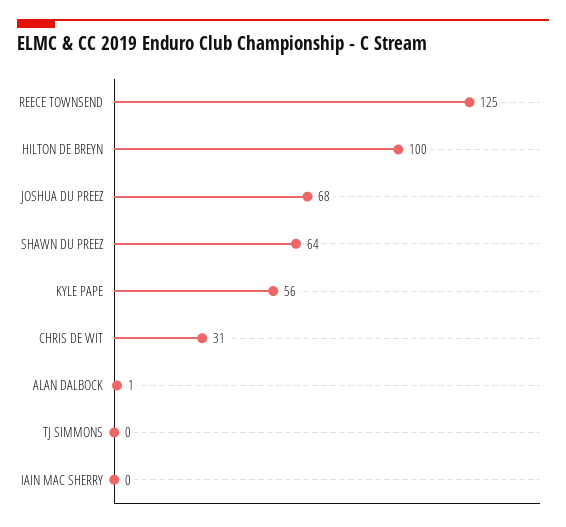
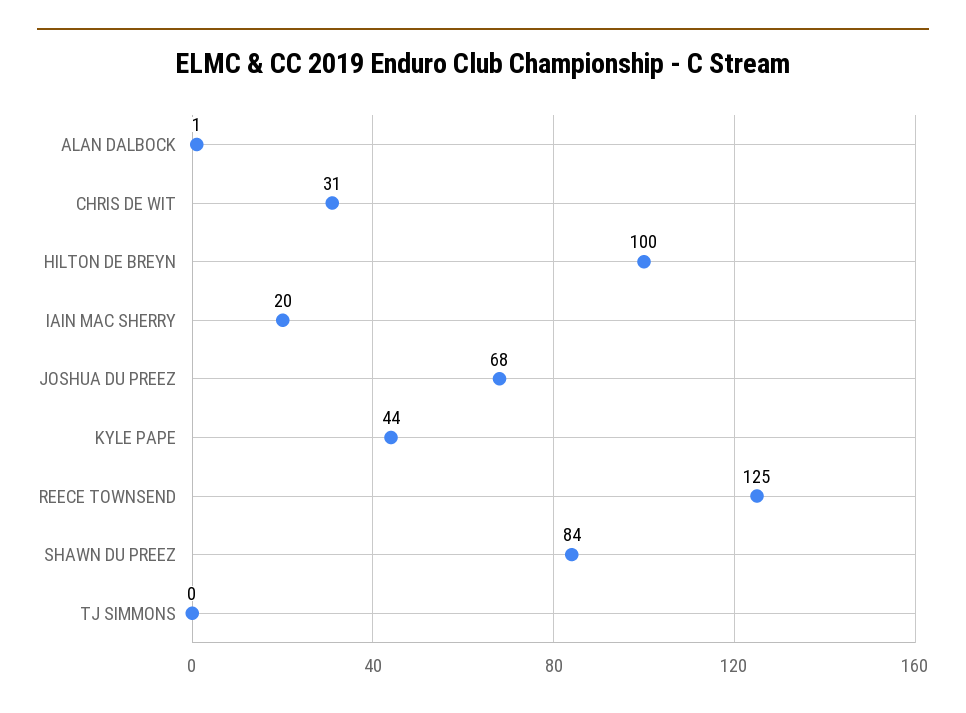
SHAWN DU PREEZ: 64 -> 84
KYLE PAPE: 56 -> 44
IAIN MAC SHERRY: 0 -> 20

